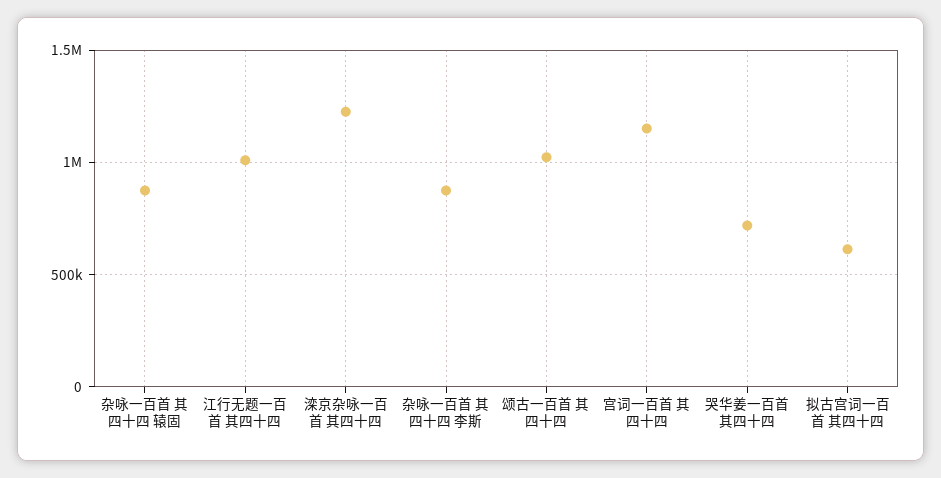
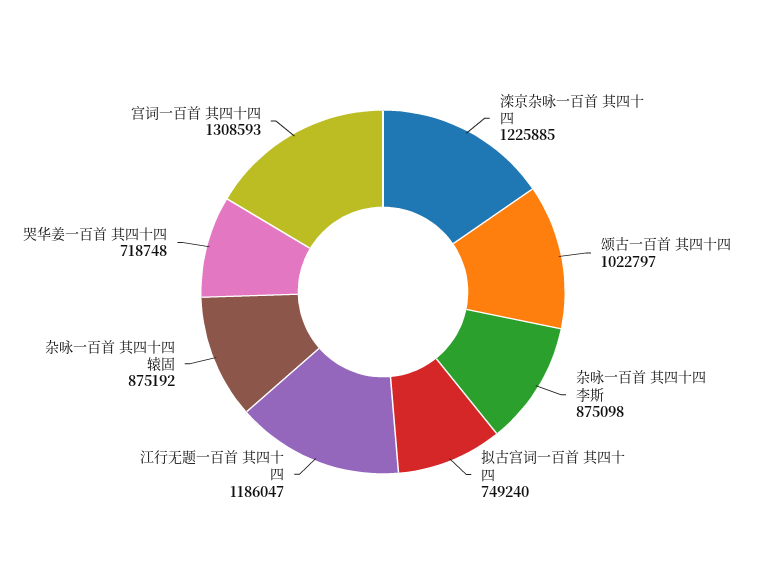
江行无题一百首 其四十四: 1000000 -> 1186047
宫词一百首 其四十四: 1150000 -> 1308593
拟古宫词一百首 其四十四: 600000 -> 749240

